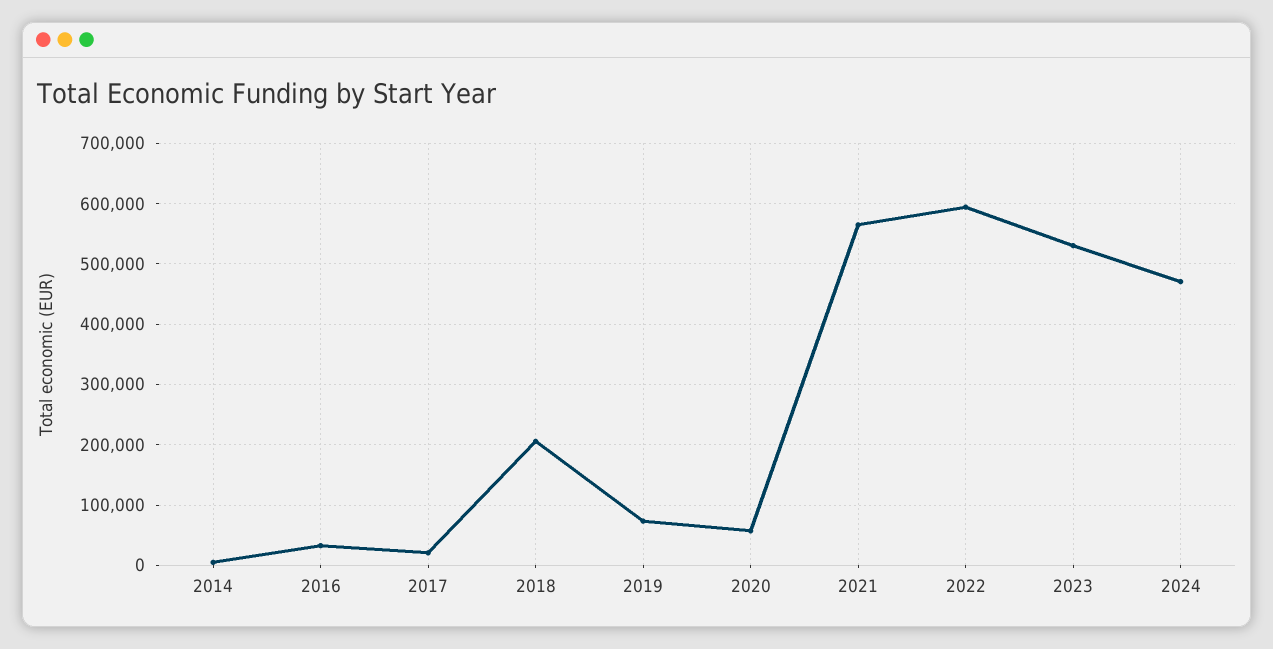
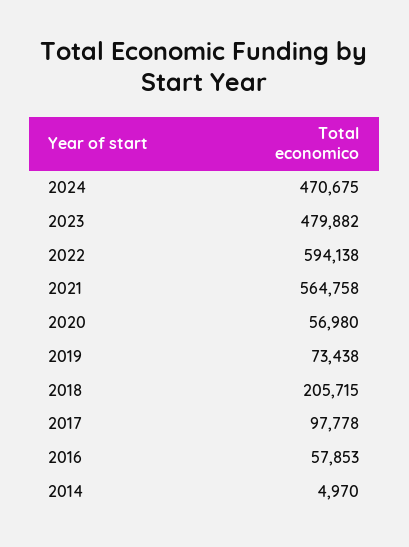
2016: 30000 -> 57853
2017: 20000 -> 97778
2023: 530000 -> 479882

